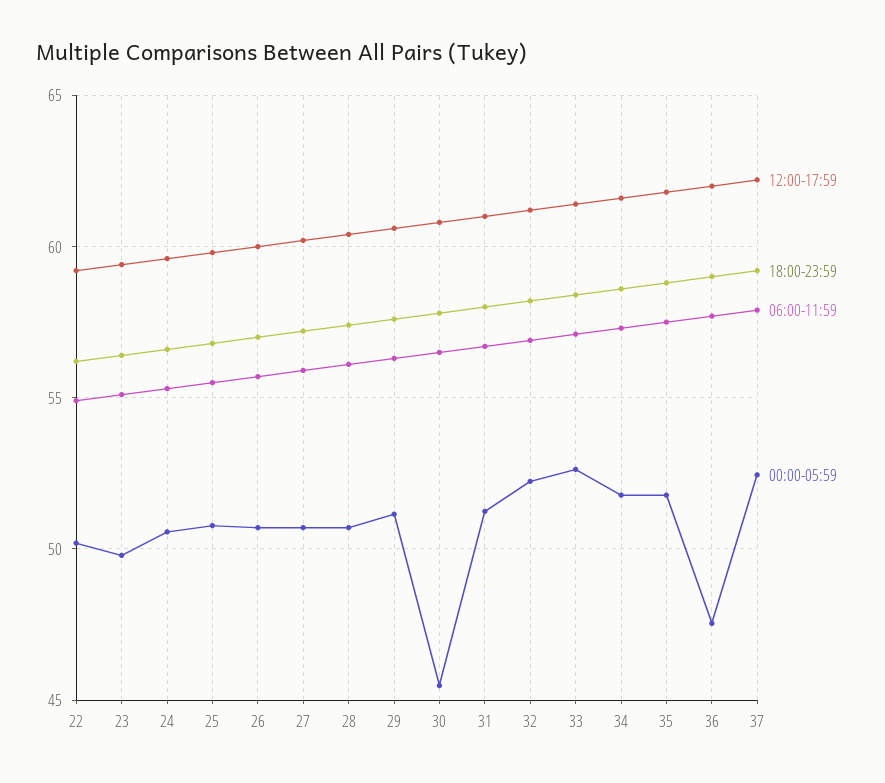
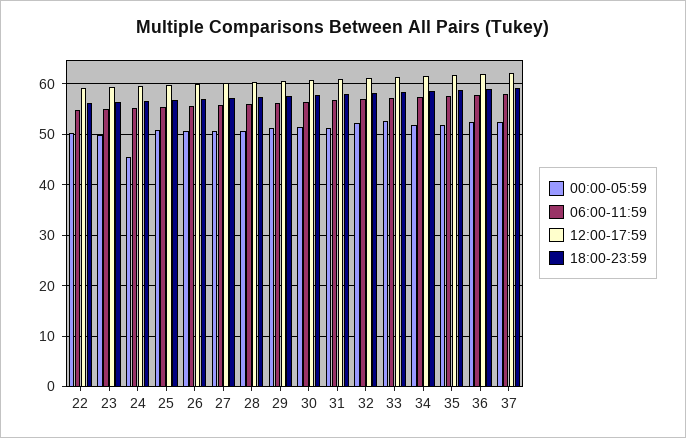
00:00-05:59, 24: 50.5 -> 46
00:00-05:59, 30: 45.5 -> 52
00:00-05:59, 36: 47.5 -> 52

